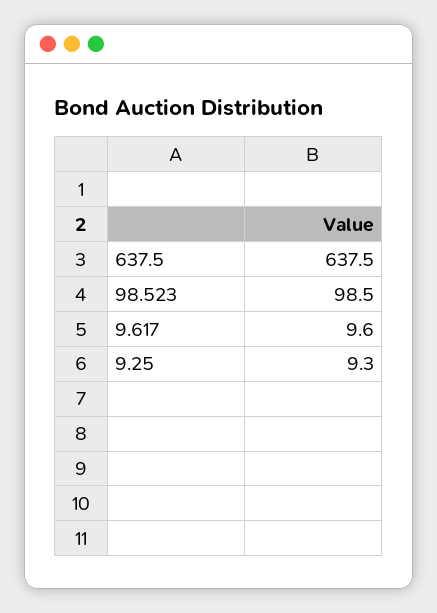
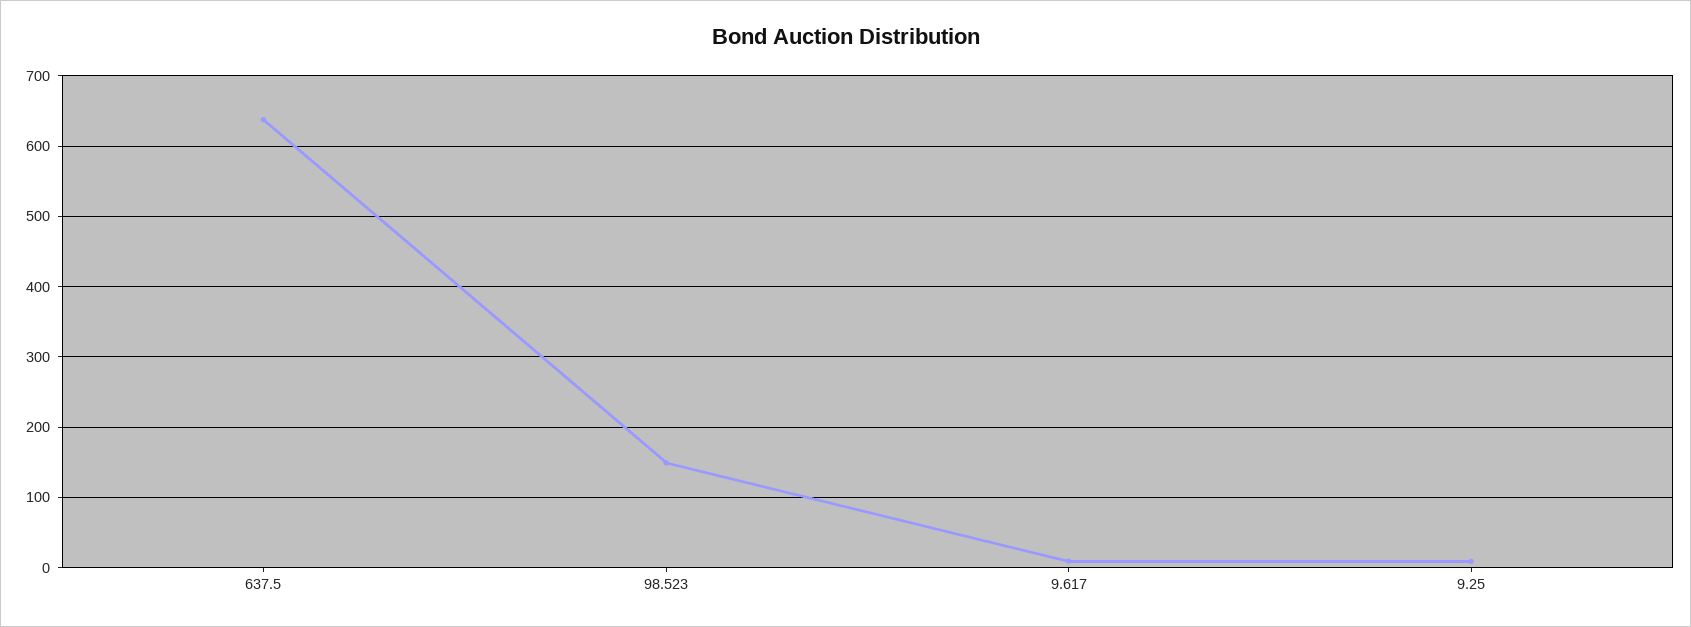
98.523: 98.5 -> 150

